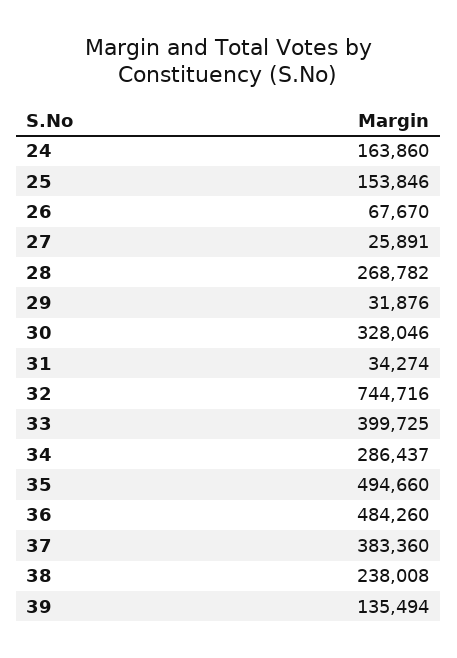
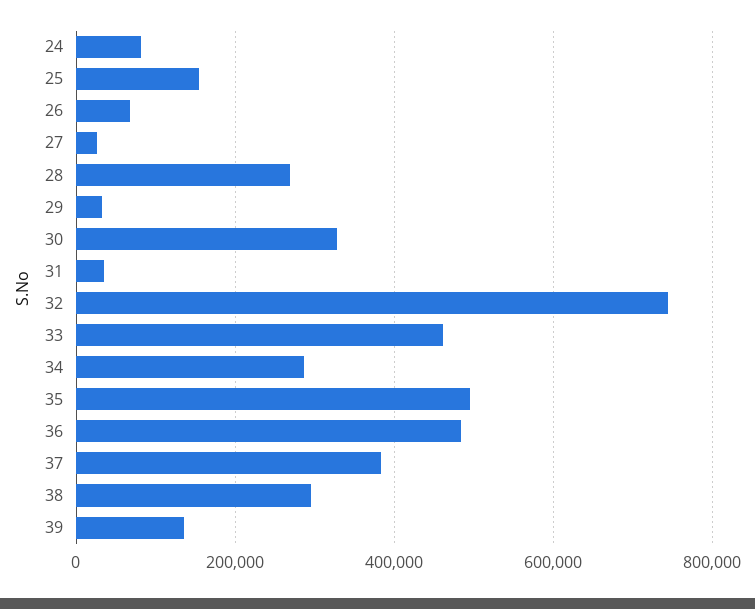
24: 163860 -> 80000
33: 399725 -> 460000
38: 238008 -> 300000

